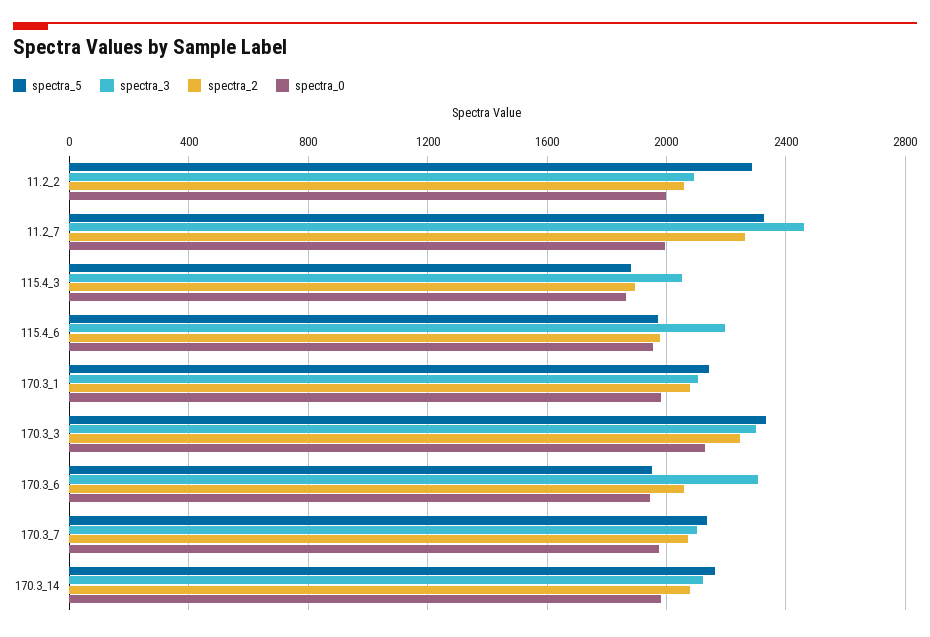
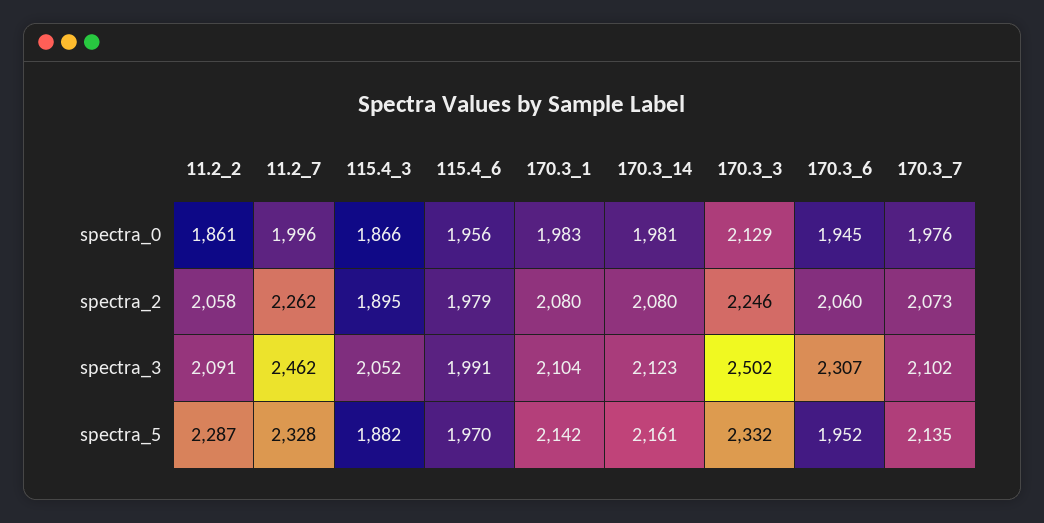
spectra_0, 11.2_2: 2000 -> 1861
spectra_3, 115.4_6: 2200 -> 1991
spectra_3, 170.3_3: 2300 -> 2502

